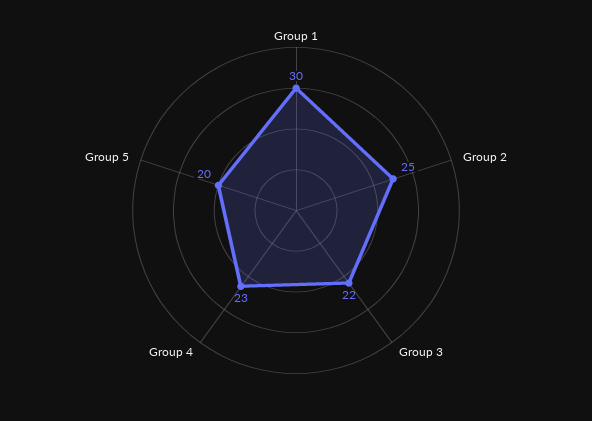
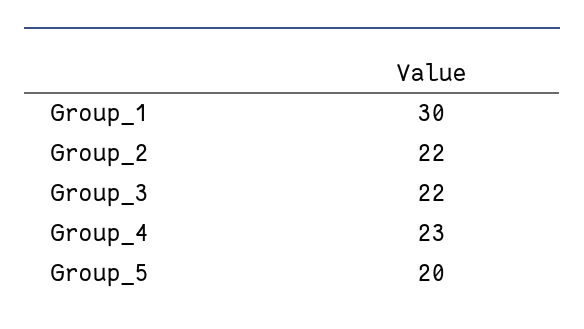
Group 2: 25 -> 22

